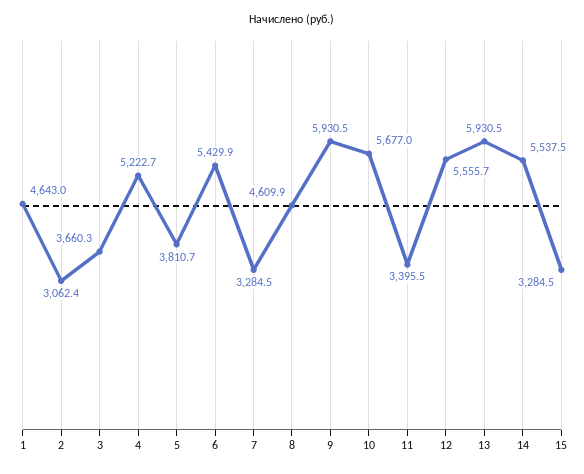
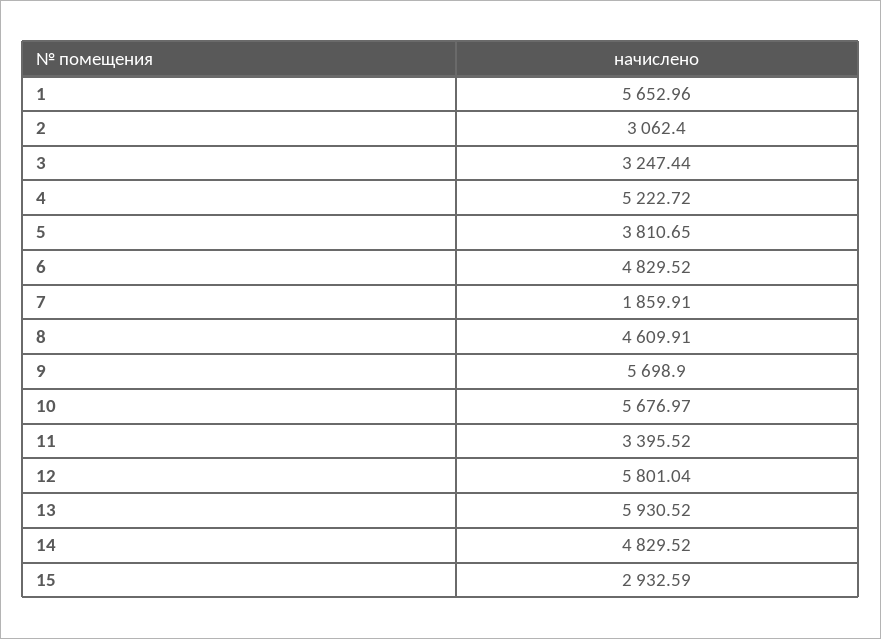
1: 4643 -> 5652.96
3: 3660.3 -> 3247.44
6: 5429.9 -> 4829.52
7: 3284.5 -> 1859.91
9: 5930.5 -> 5698.9
12: 5555.7 -> 5801.04
14: 5537.5 -> 4829.52
15: 3284.5 -> 2932.59

